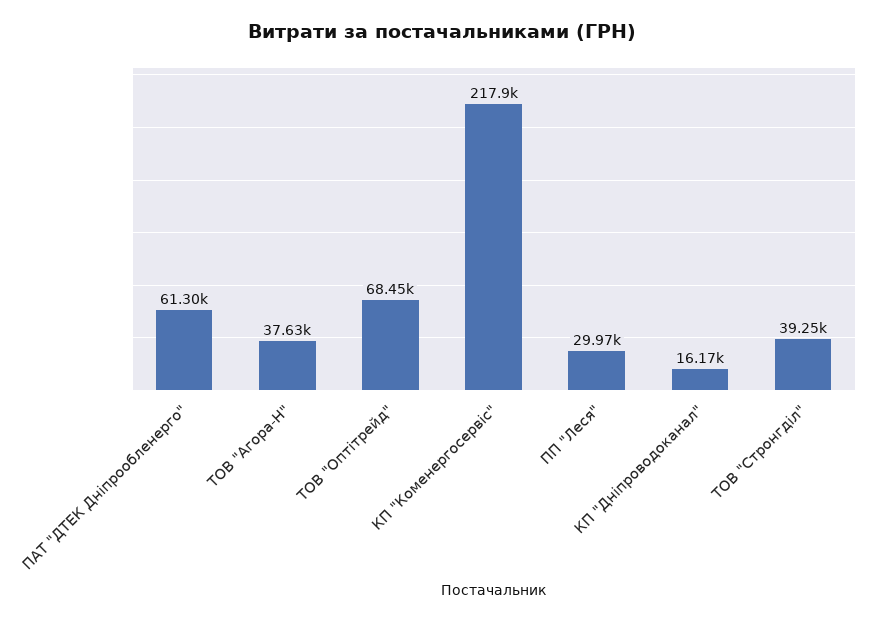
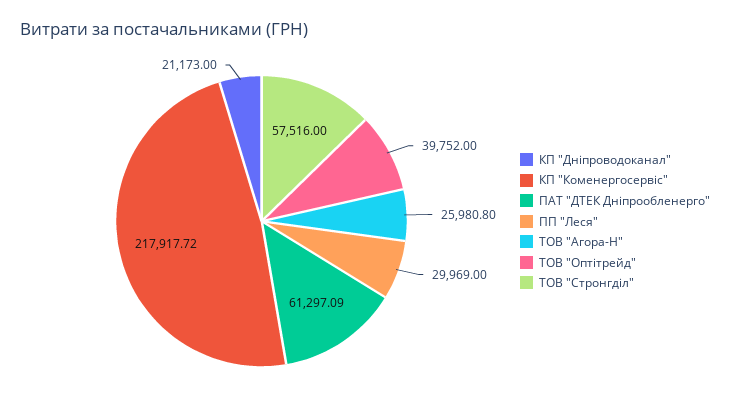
ТОВ "Агора-Н": 37630 -> 25980.8
ТОВ "Оптітрейд": 68450 -> 39752
КП "Дніпроводоканал": 16170 -> 21173
ТОВ "Стронгділ": 39250 -> 57516

